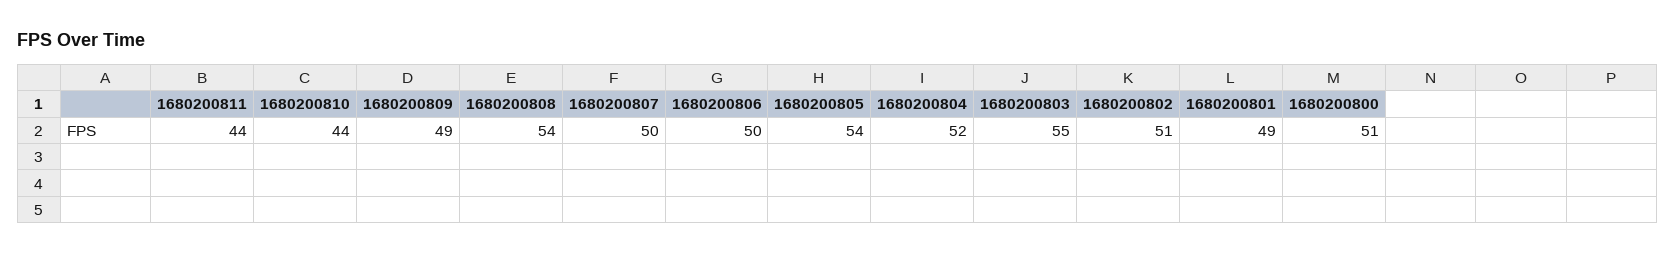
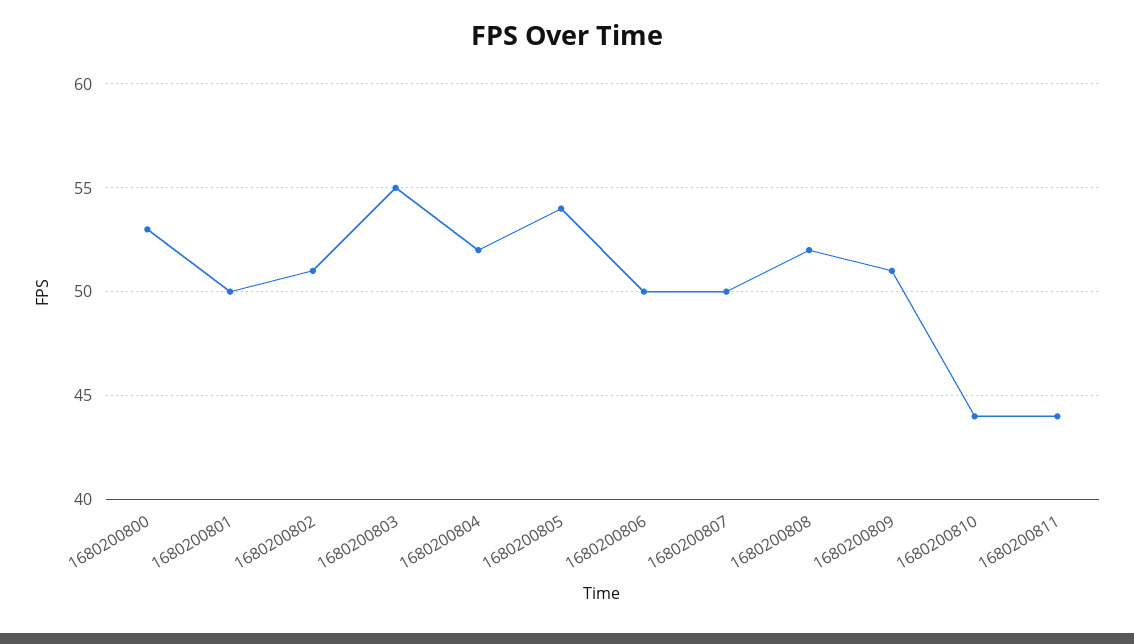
1680200809: 49 -> 51
1680200808: 54 -> 52
1680200801: 49 -> 50
1680200800: 51 -> 53

